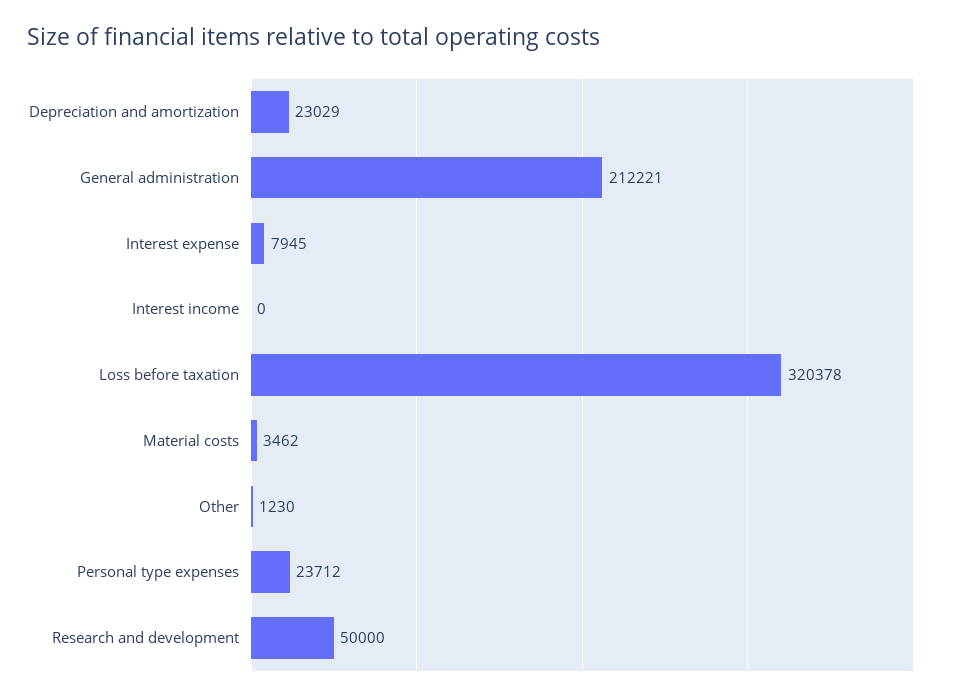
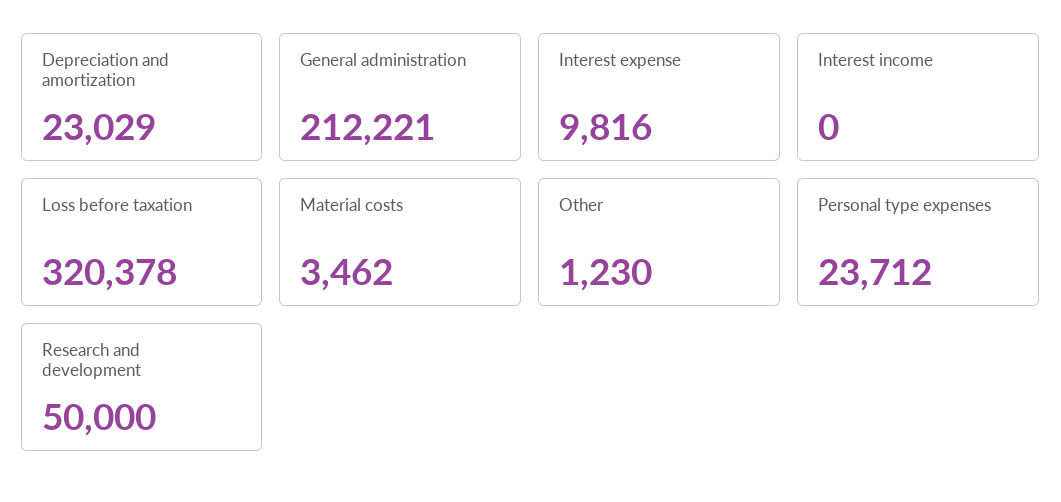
Interest expense: 7945 -> 9816

